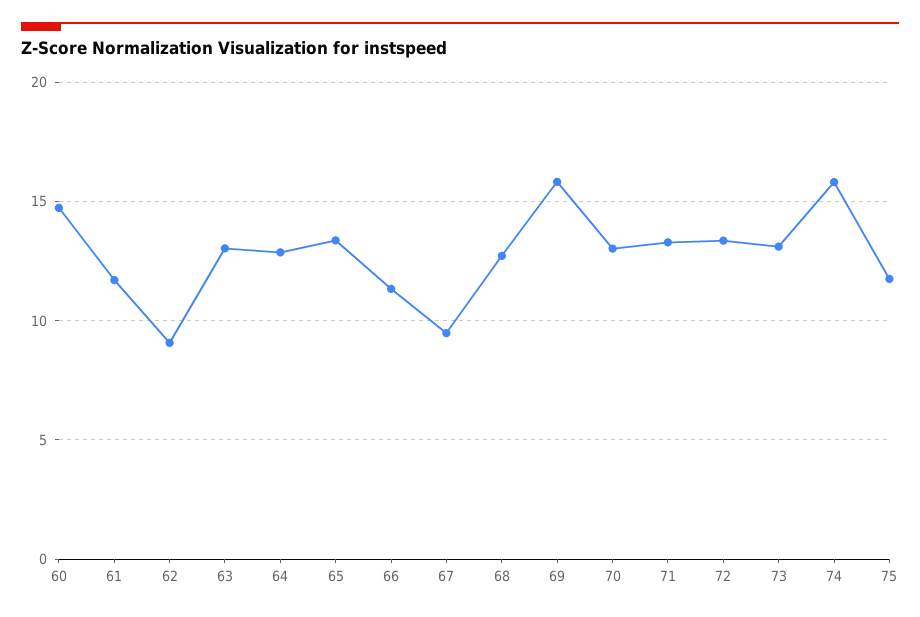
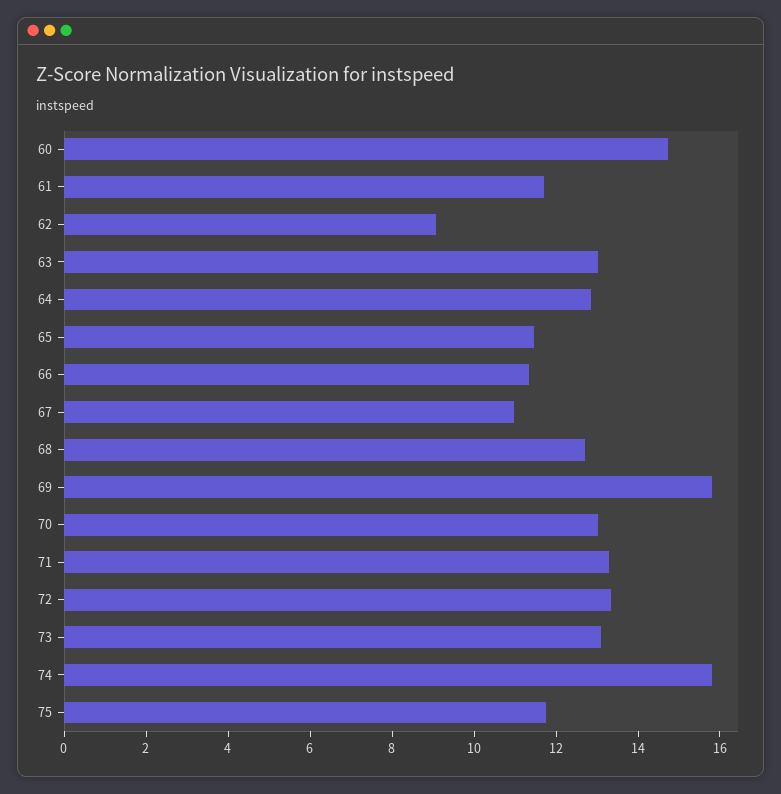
65: 13.5 -> 11.5
67: 9.5 -> 11

